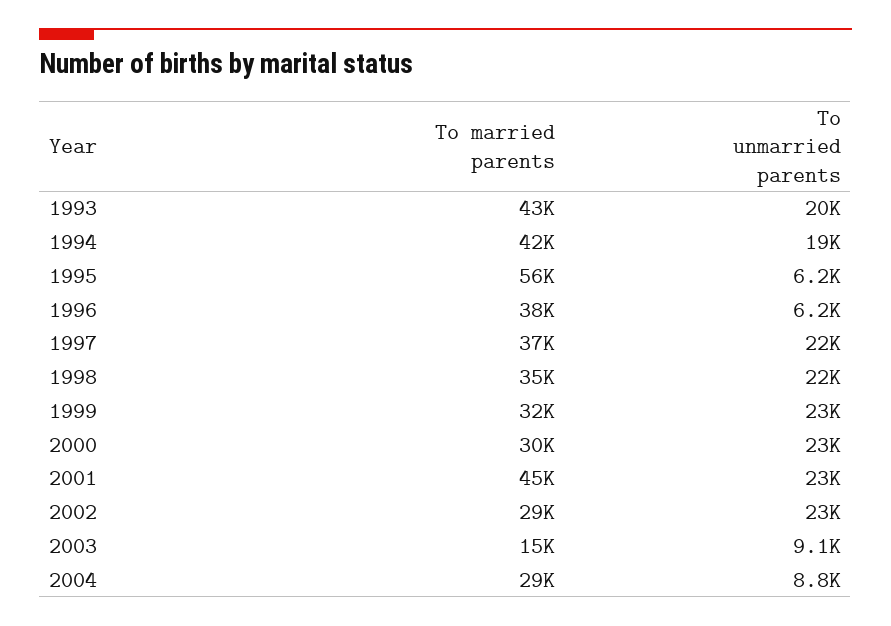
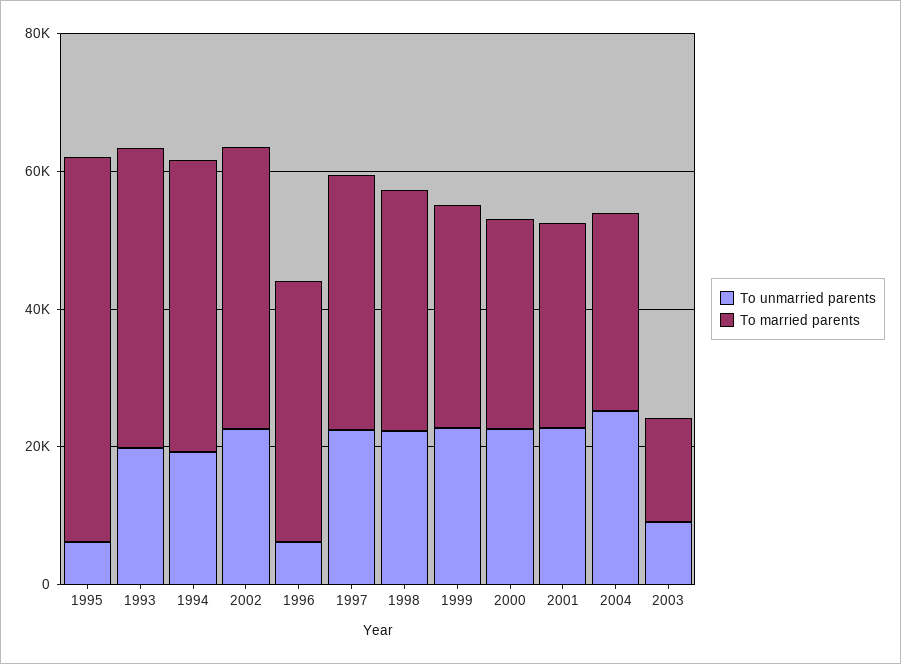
To married parents, 2001: 45000 -> 30000
To married parents, 2002: 29000 -> 40000
To unmarried parents, 2004: 8800 -> 25000

